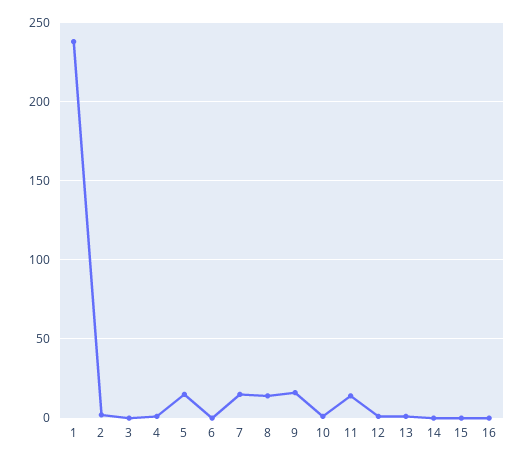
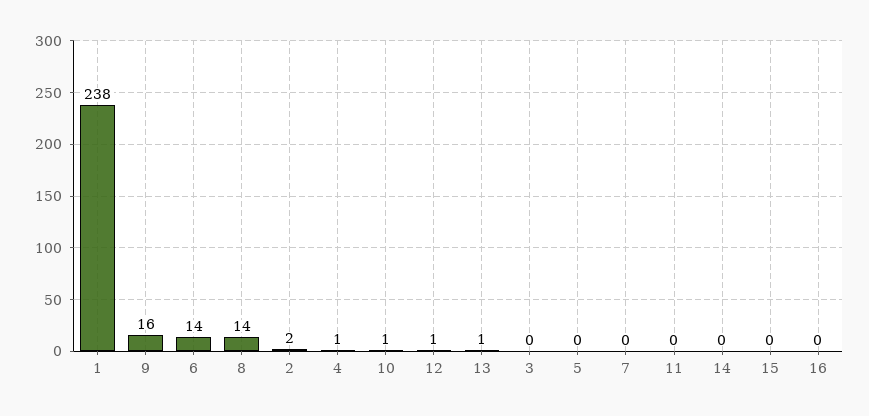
5: 15 -> 0
6: 0 -> 14
7: 15 -> 0
11: 15 -> 0

